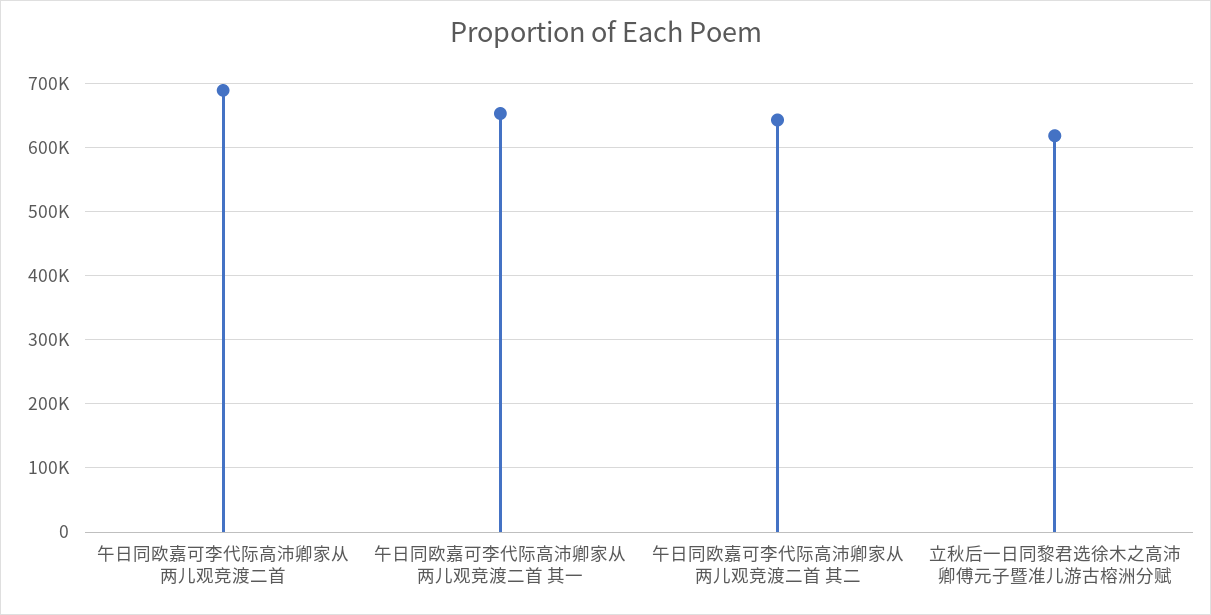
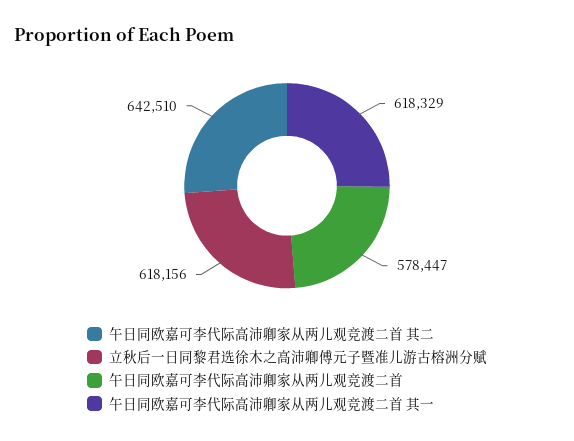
午日同欧嘉可李代际高沛卿家从两儿观竞渡二首: 690000 -> 578447
午日同欧嘉可李代际高沛卿家从两儿观竞渡二首 其一: 650000 -> 618329

